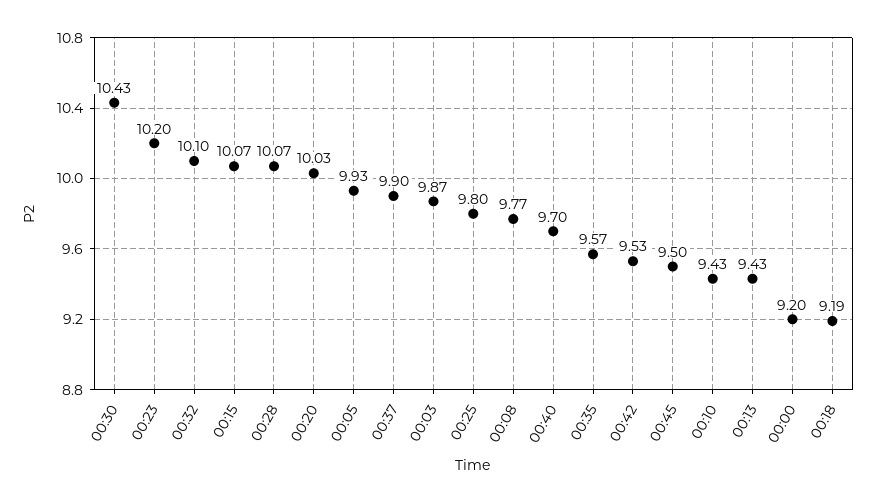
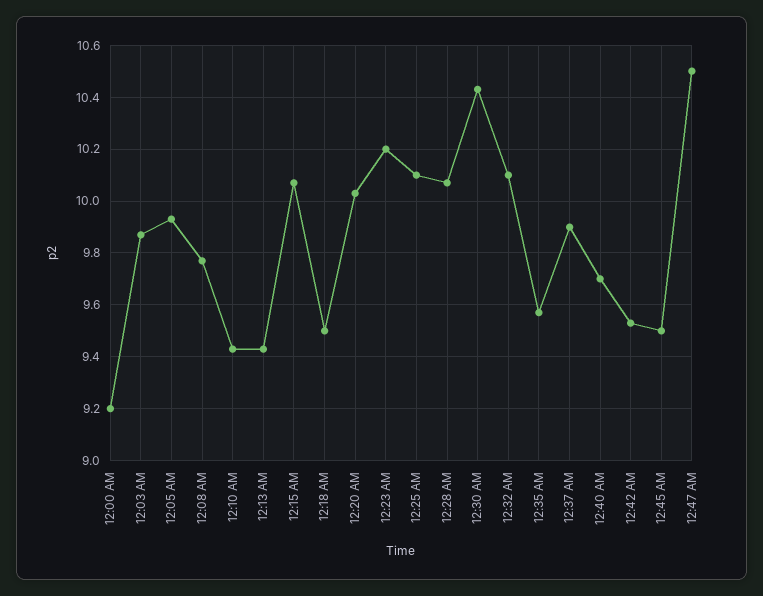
00:25: 9.8 -> 10.1
00:18: 9.19 -> 9.5
12:47 AM: none -> 10.5

